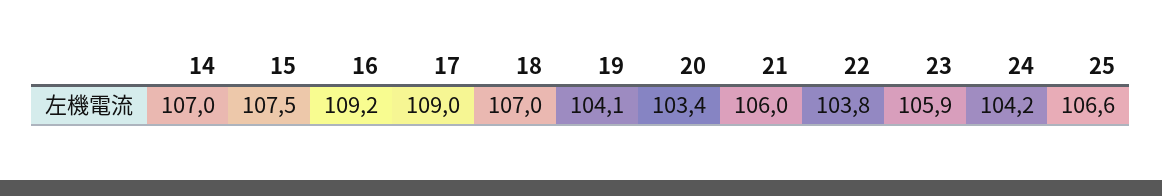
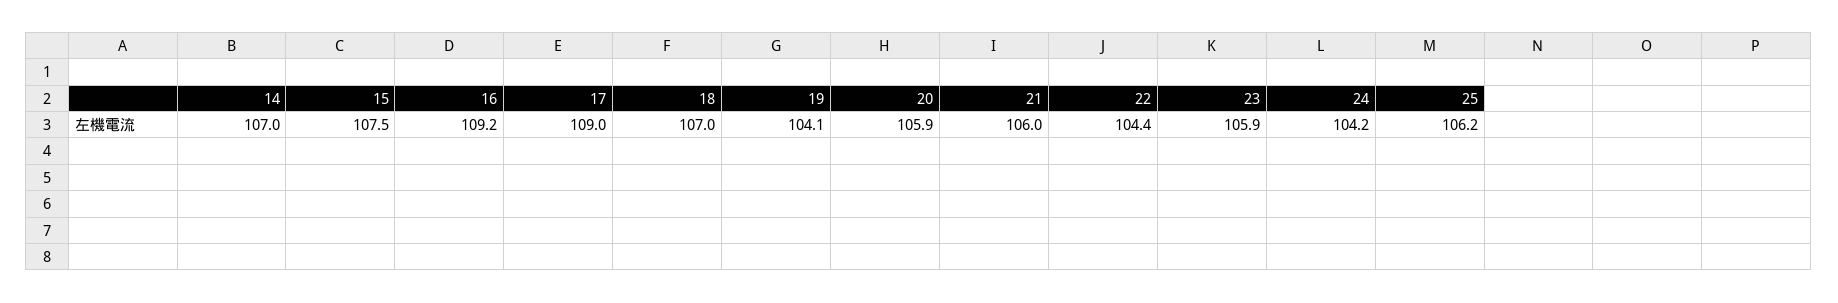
20: 103.4 -> 105.9
22: 103.8 -> 104.4
25: 106.6 -> 106.2

